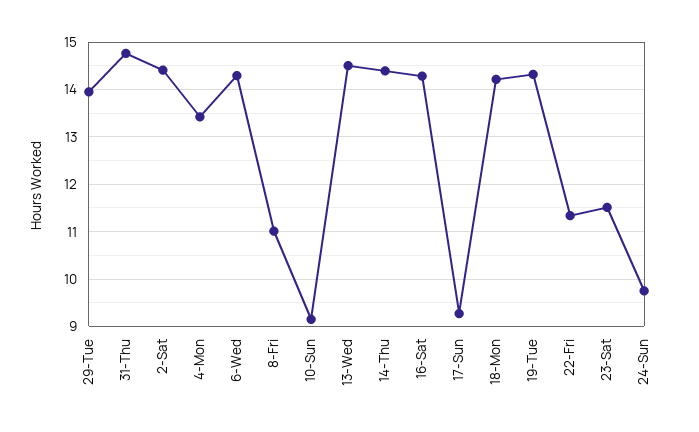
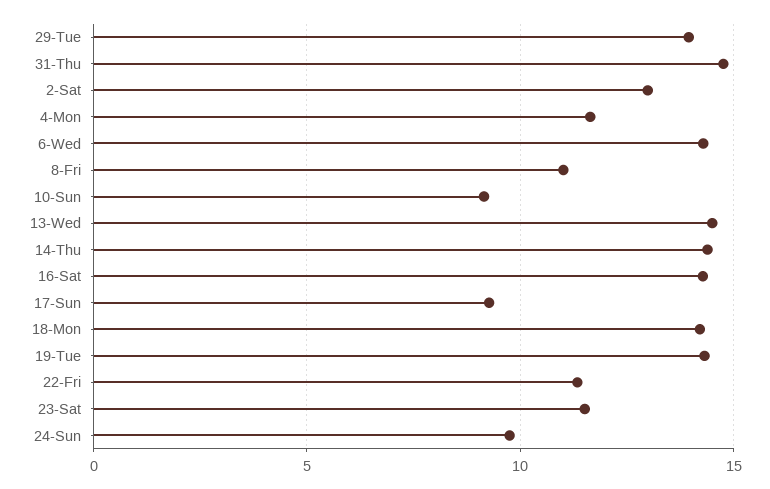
2-Sat: 14.4 -> 13
4-Mon: 13.4 -> 11.5

